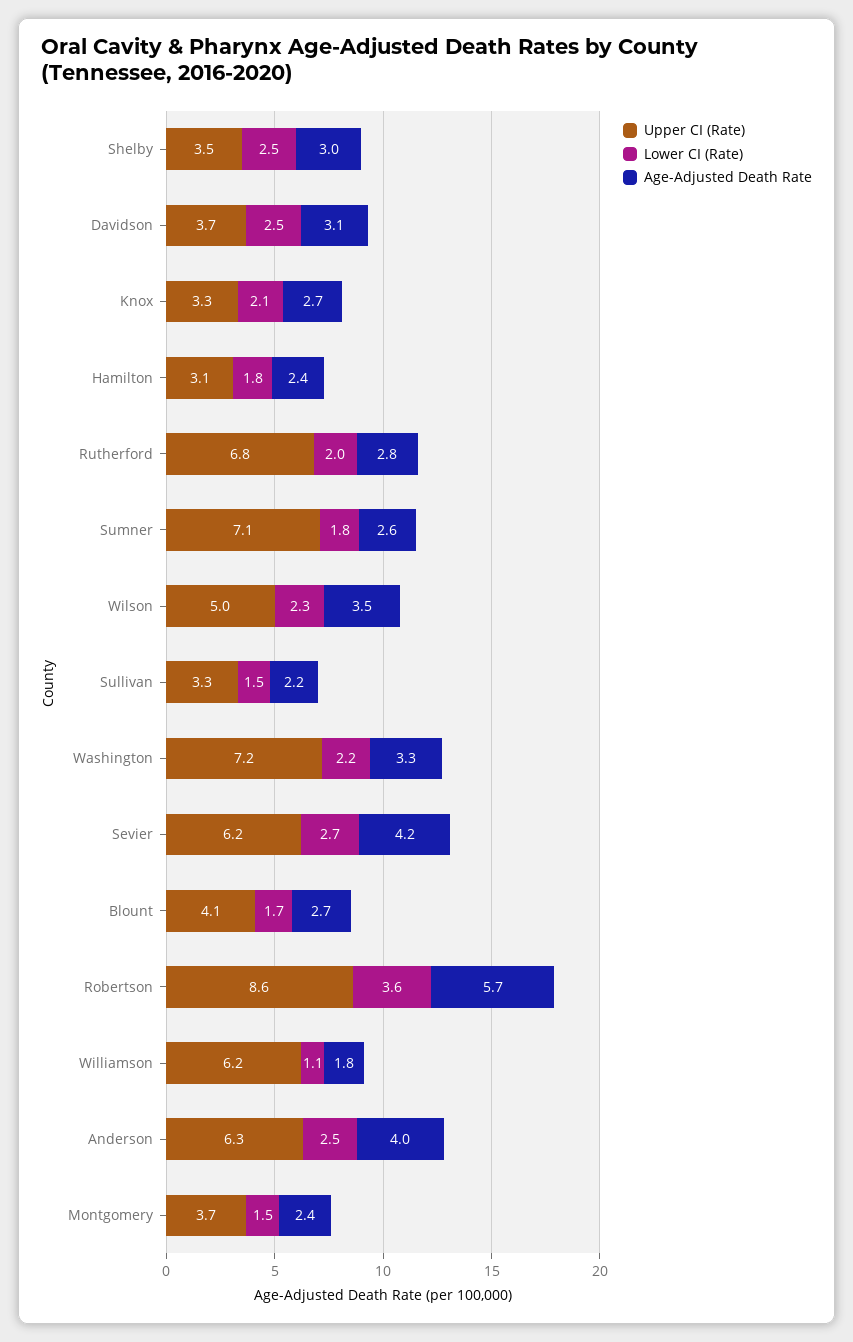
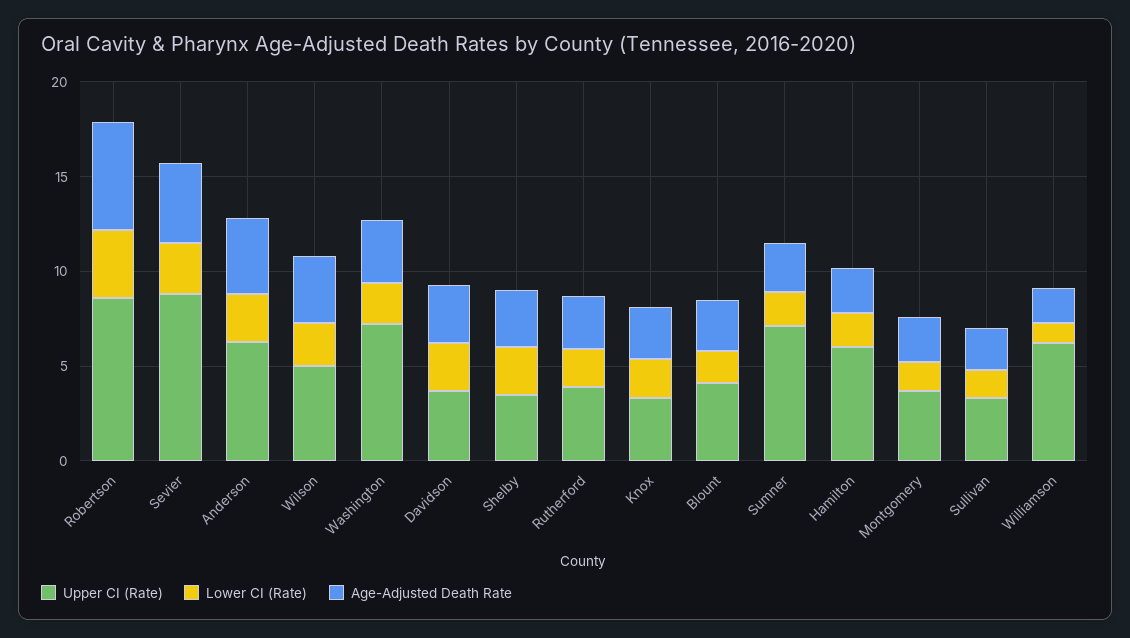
Upper CI (Rate), Hamilton: 3.1 -> 6
Upper CI (Rate), Rutherford: 6.8 -> 4
Upper CI (Rate), Sevier: 6.2 -> 9

